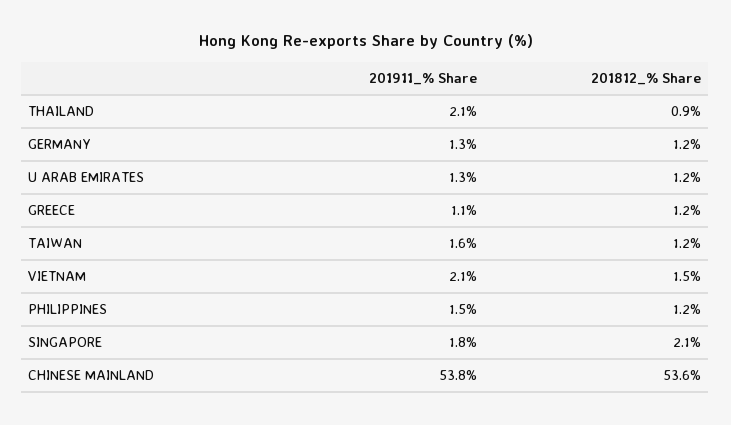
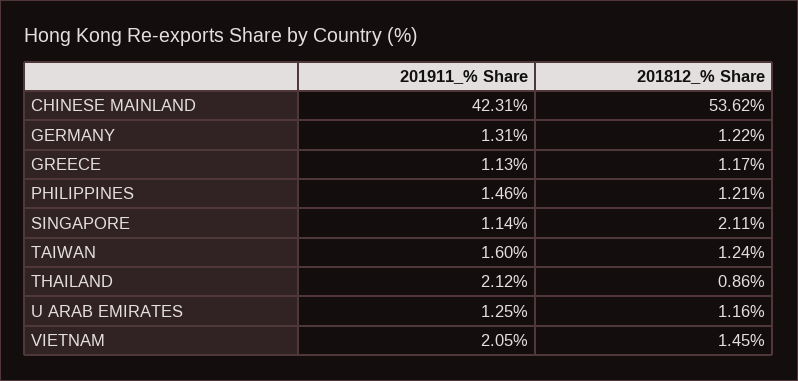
201911_% Share, SINGAPORE: 1.8 -> 1.14
201911_% Share, CHINESE MAINLAND: 53.8 -> 42.31

